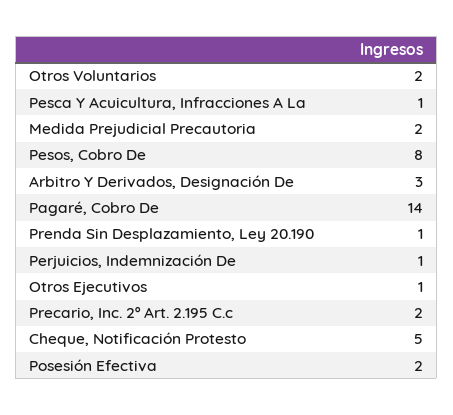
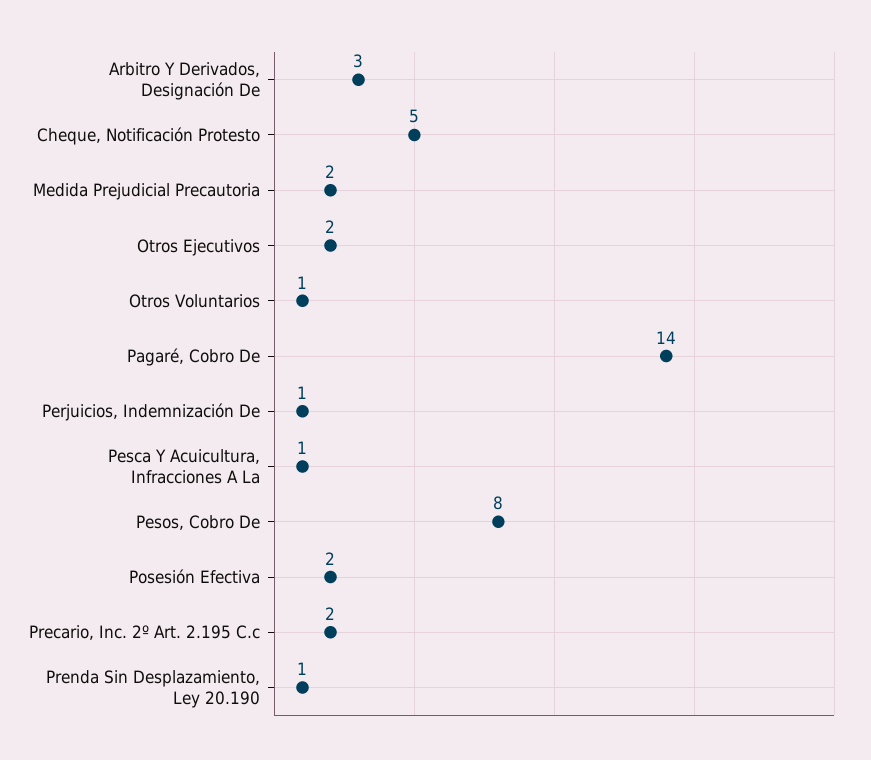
Otros Voluntarios: 2 -> 1
Otros Ejecutivos: 1 -> 2

